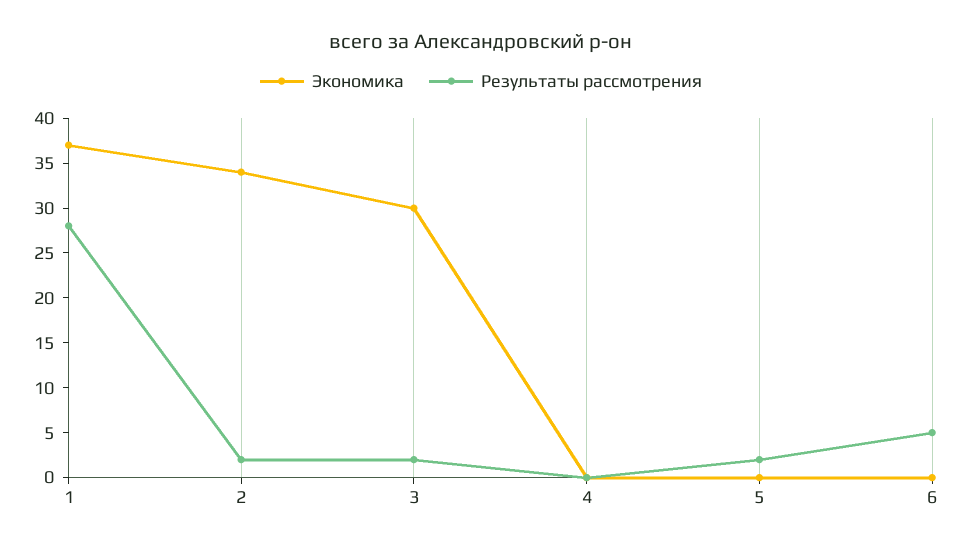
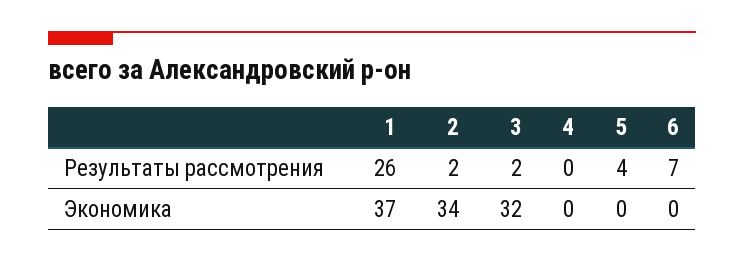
Результаты рассмотрения, 1: 28 -> 26
Экономика, 3: 30 -> 32
Результаты рассмотрения, 5: 2 -> 4
Результаты рассмотрения, 6: 5 -> 7

